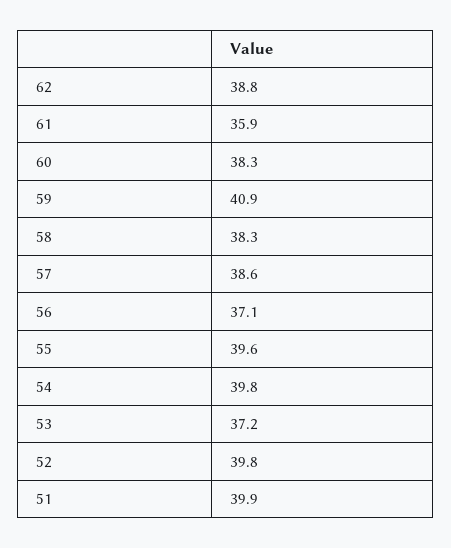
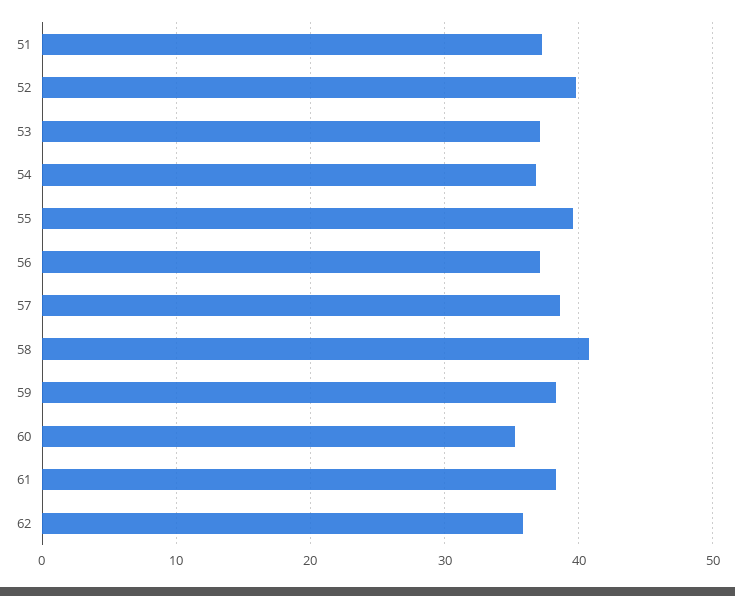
62: 38.8 -> 36
61: 35.9 -> 38
60: 38.3 -> 35
59: 40.9 -> 38
58: 38.3 -> 41
54: 39.8 -> 37
51: 39.9 -> 37

